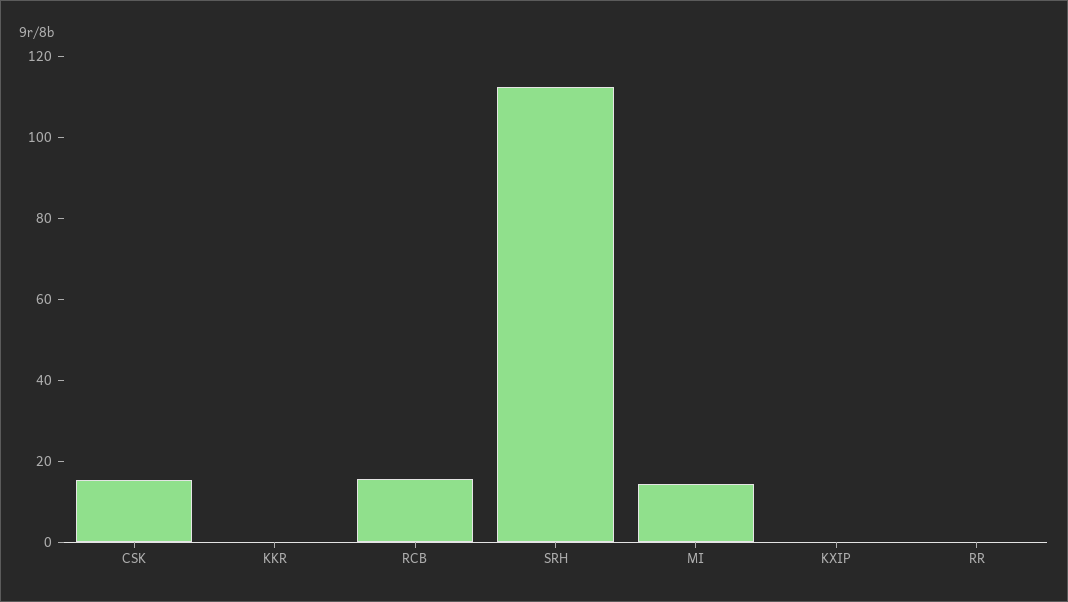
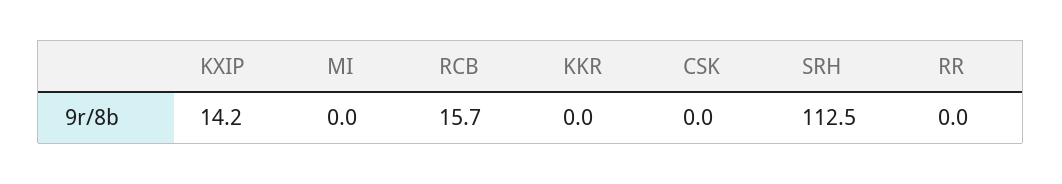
CSK: 15 -> 0
MI: 15 -> 0
KXIP: 0 -> 14.2

